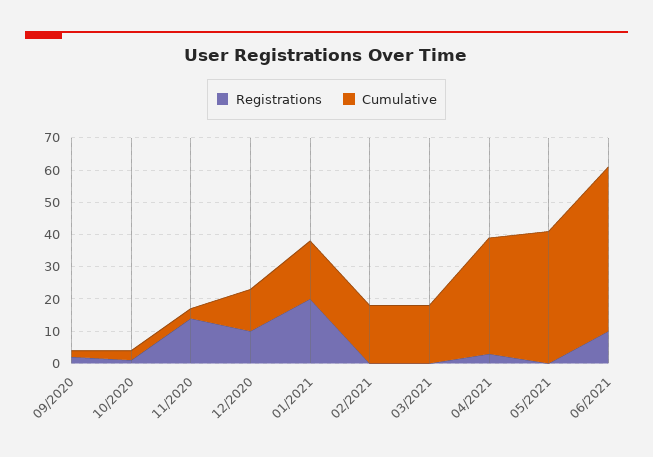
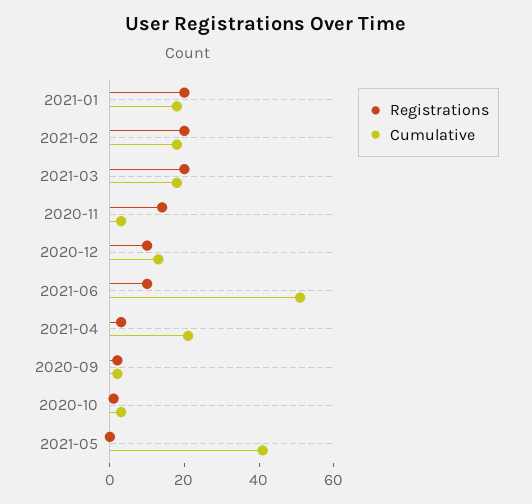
Registrations, 02/2021: 0 -> 20
Registrations, 03/2021: 0 -> 20
Cumulative, 04/2021: 35 -> 20

